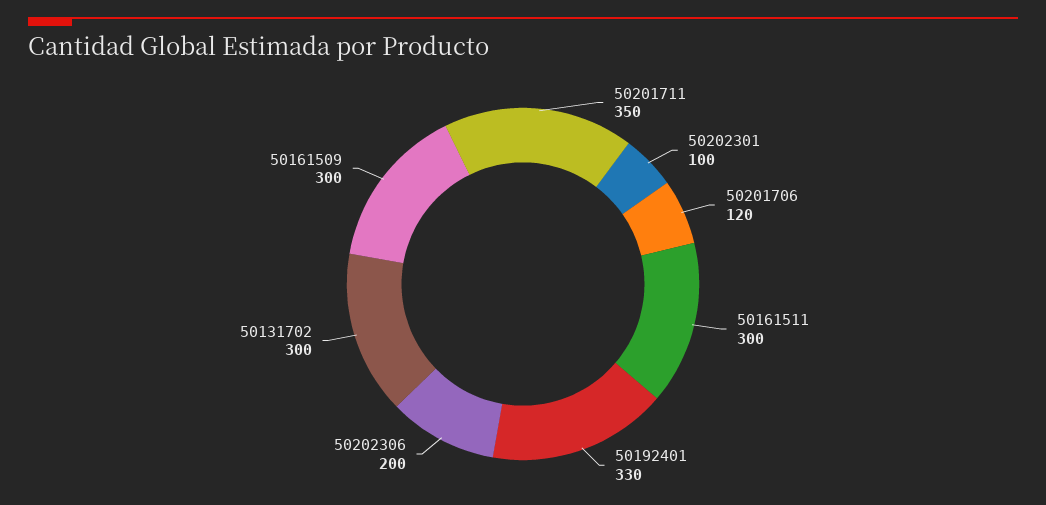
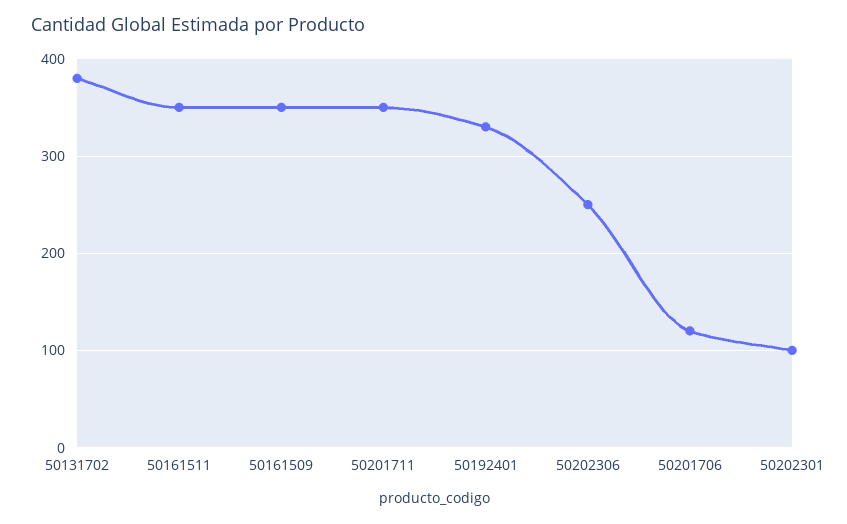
50161511: 300 -> 350
50202306: 200 -> 250
50131702: 300 -> 380
50161509: 300 -> 350

